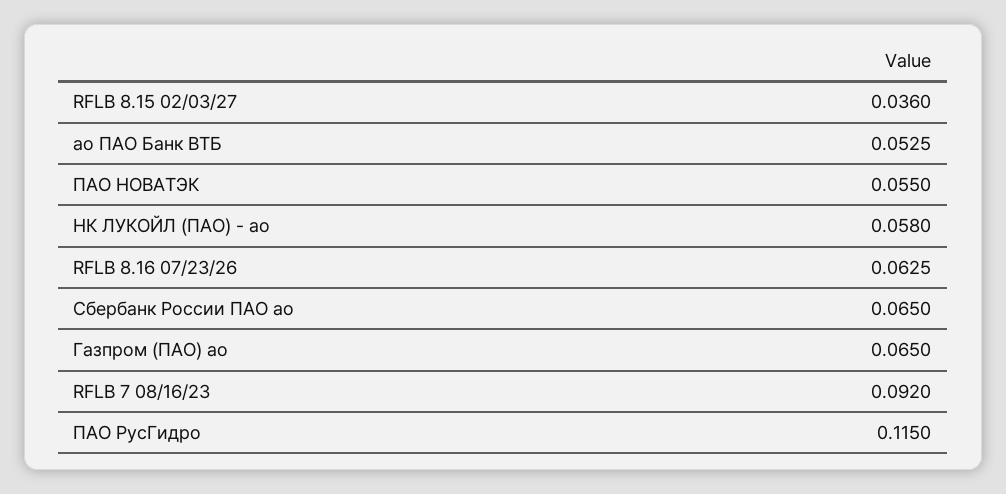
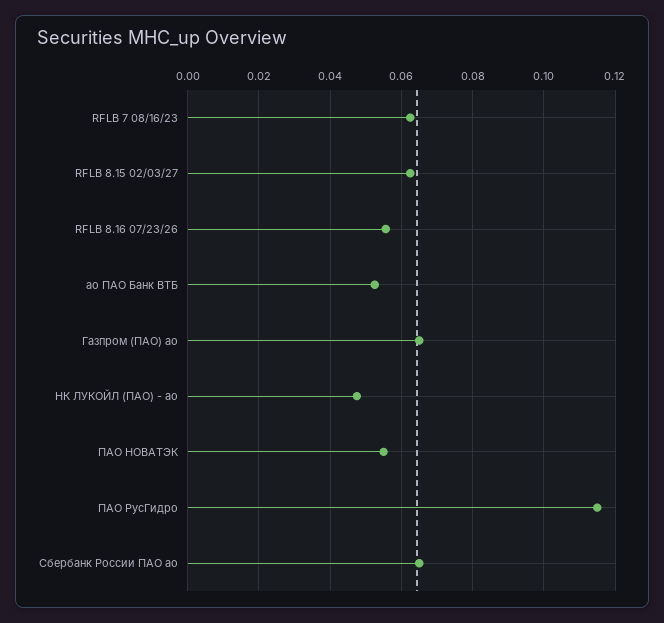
RFLB 8.15 02/03/27: 0.036 -> 0.062
НК ЛУКОЙЛ (ПАО) - ао: 0.058 -> 0.048
RFLB 8.16 07/23/26: 0.0625 -> 0.056
RFLB 7 08/16/23: 0.092 -> 0.062

